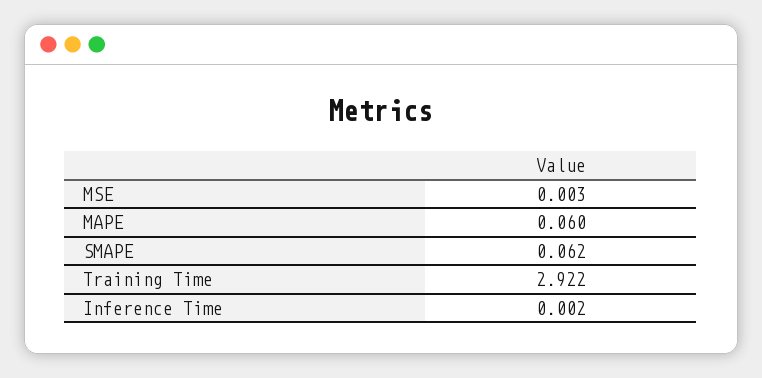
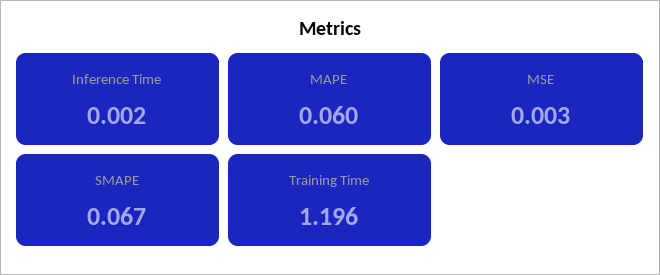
SMAPE: 0.062 -> 0.067
Training Time: 2.922 -> 1.196

